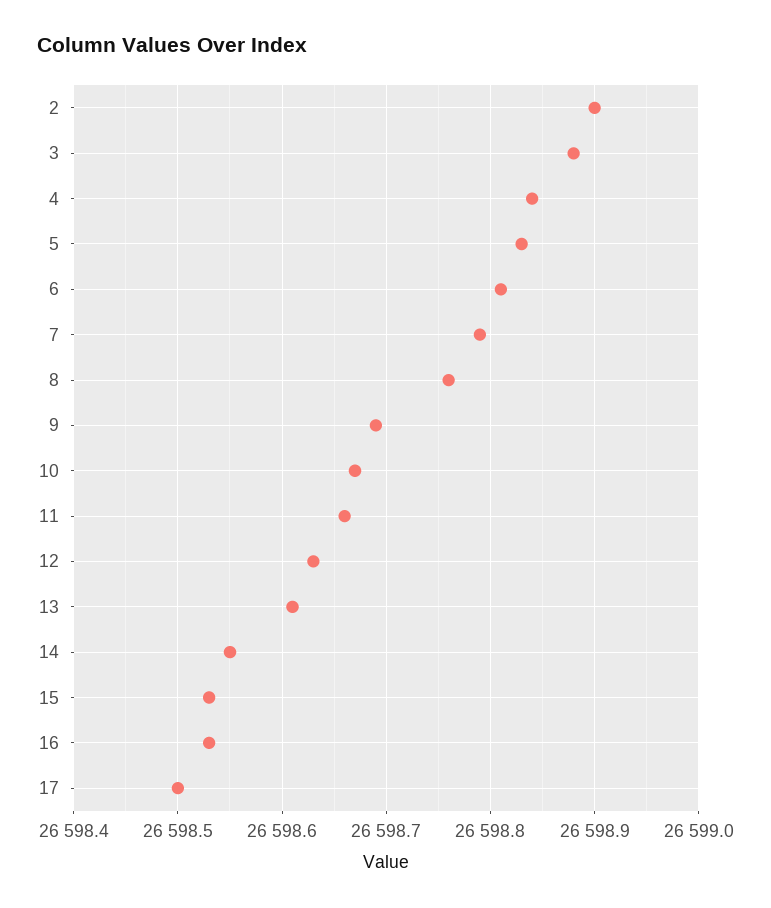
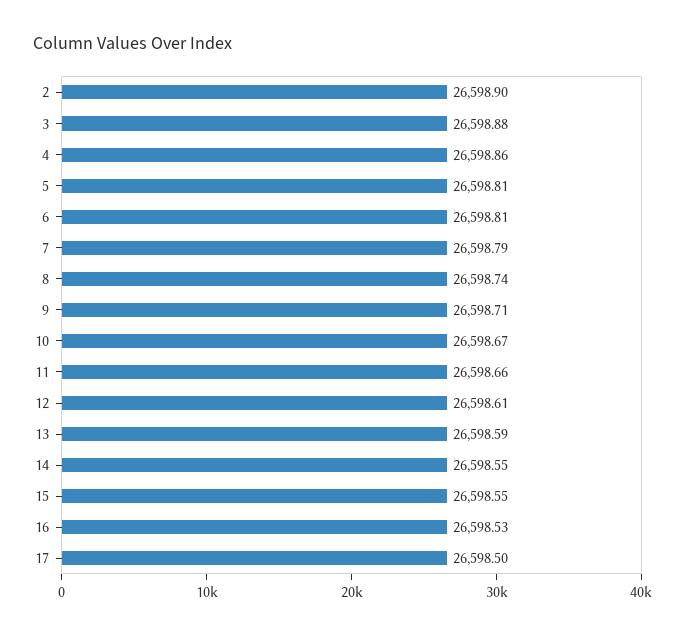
4: 26598.84 -> 26598.86
5: 26598.83 -> 26598.81
8: 26598.76 -> 26598.74
9: 26598.69 -> 26598.71
12: 26598.63 -> 26598.61
13: 26598.61 -> 26598.59
15: 26598.53 -> 26598.55

